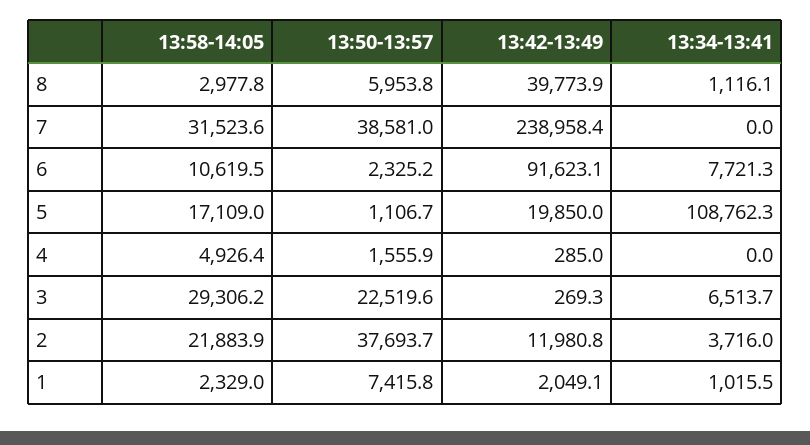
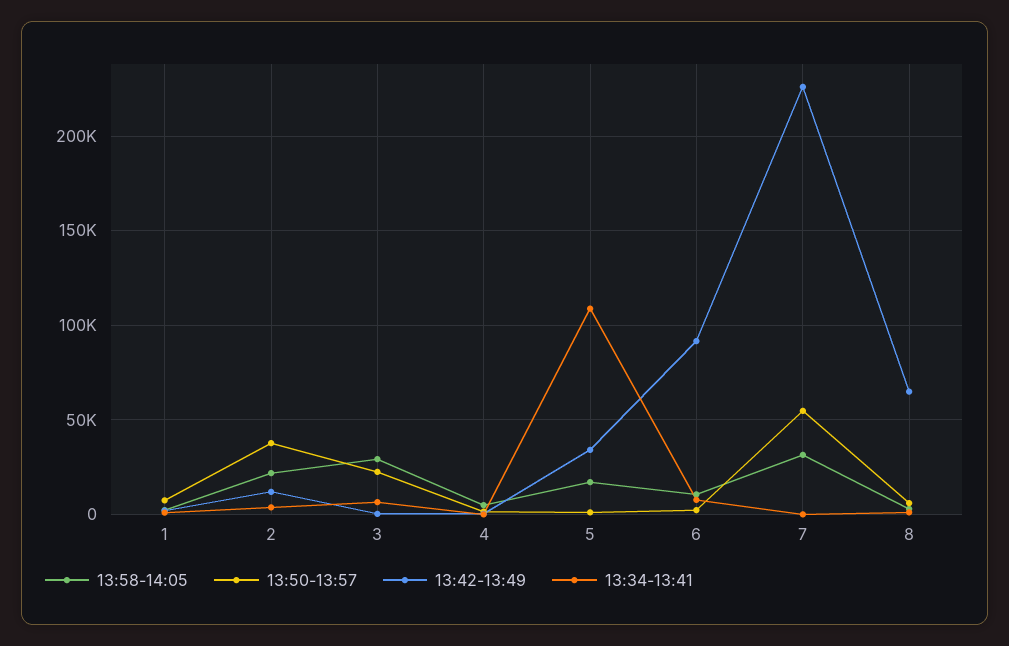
13:42-13:49, 8: 39773.9 -> 65000
13:50-13:57, 7: 38581 -> 55000
13:42-13:49, 7: 238958.4 -> 225000
13:42-13:49, 5: 19850 -> 35000

